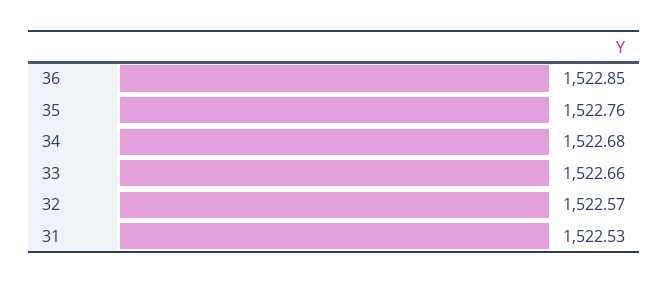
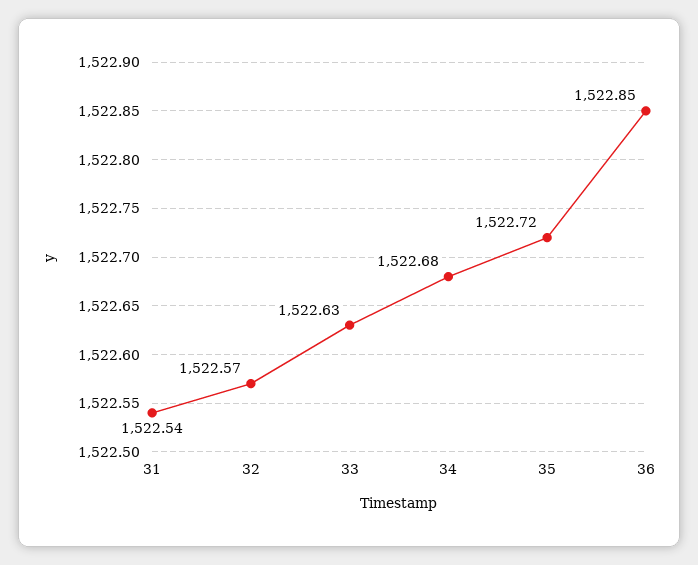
35: 1522.76 -> 1522.72
33: 1522.66 -> 1522.63
31: 1522.53 -> 1522.54

